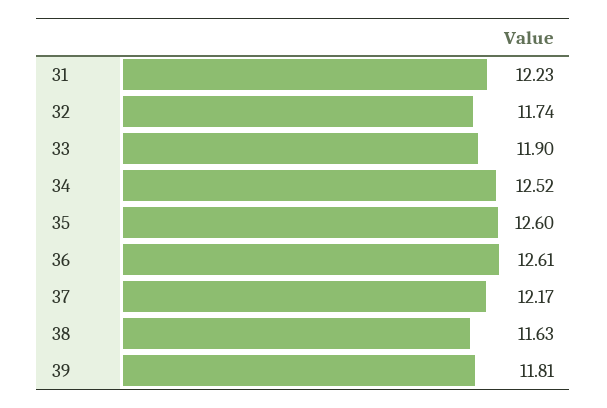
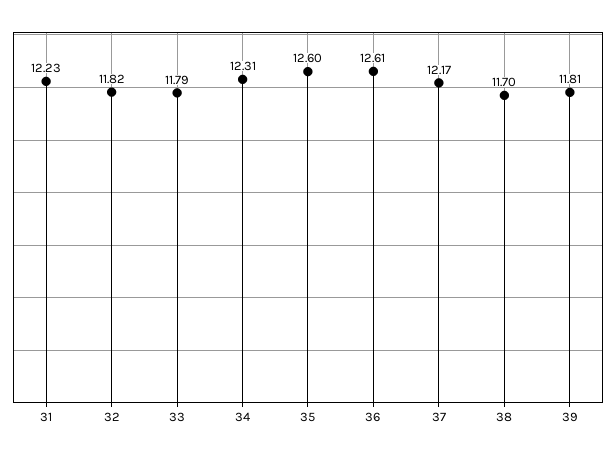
32: 11.74 -> 11.82
33: 11.9 -> 11.79
34: 12.52 -> 12.31
38: 11.63 -> 11.7

